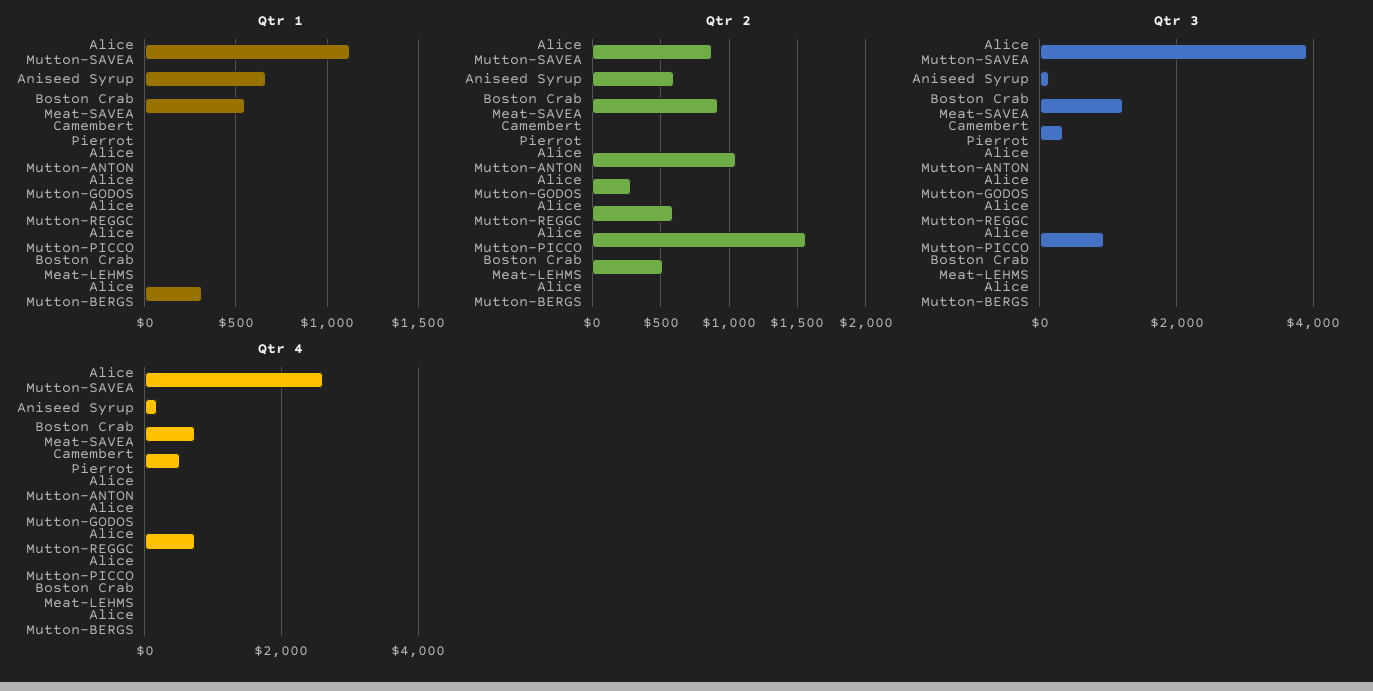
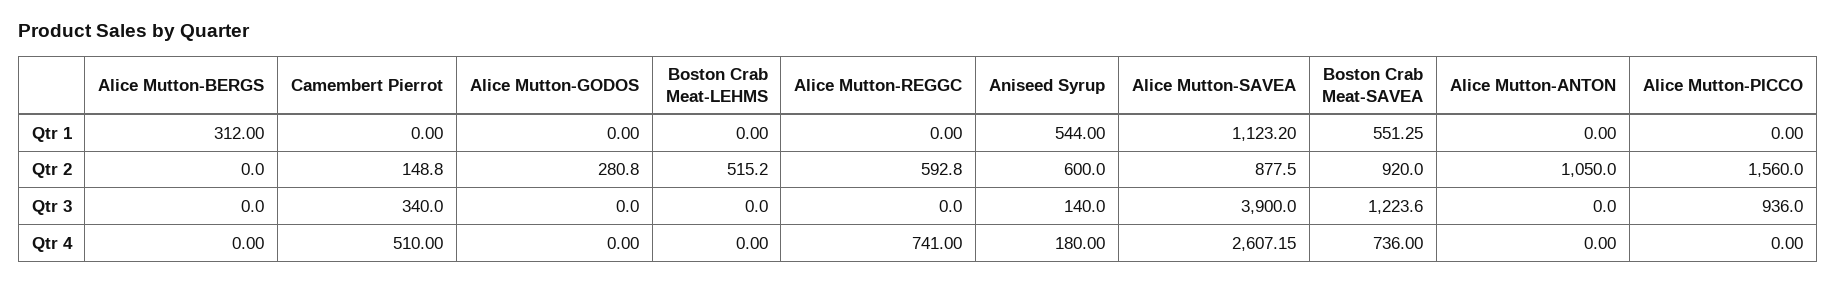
Qtr 1, Aniseed Syrup: 650 -> 544
Qtr 2, Camembert Pierrot: 0 -> 148.8

